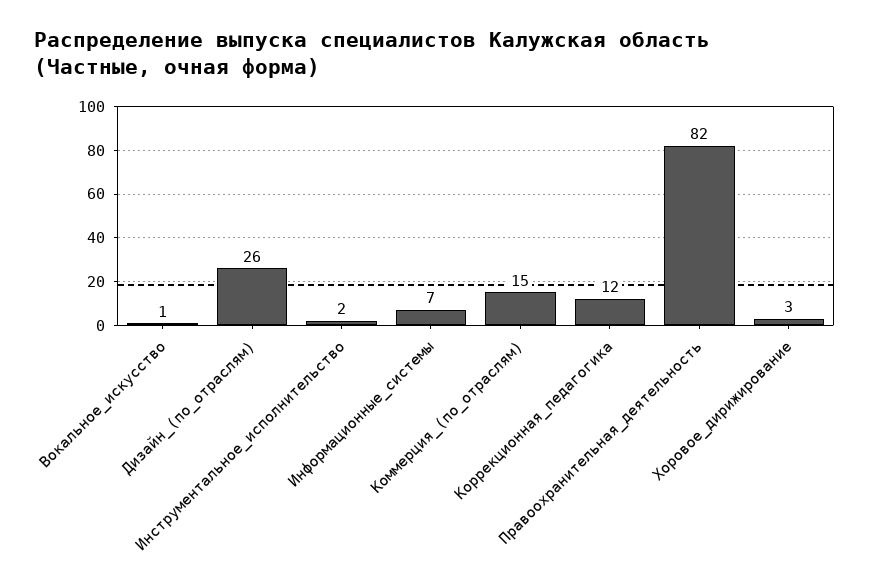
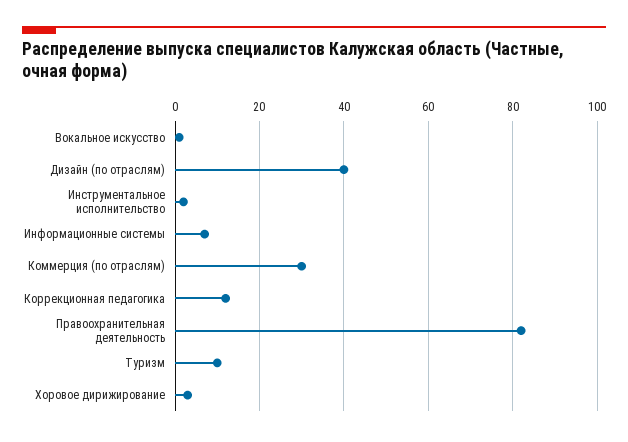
Дизайн_(по_отраслям): 26 -> 40
Коммерция_(по_отраслям): 15 -> 30
Туризм: none -> 10

